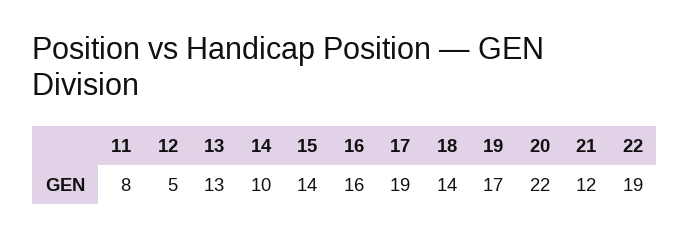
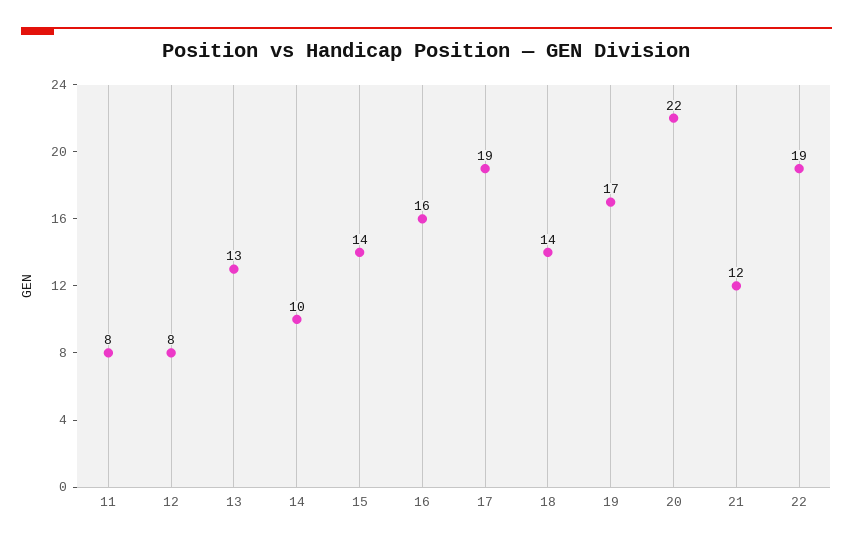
12: 5 -> 8

